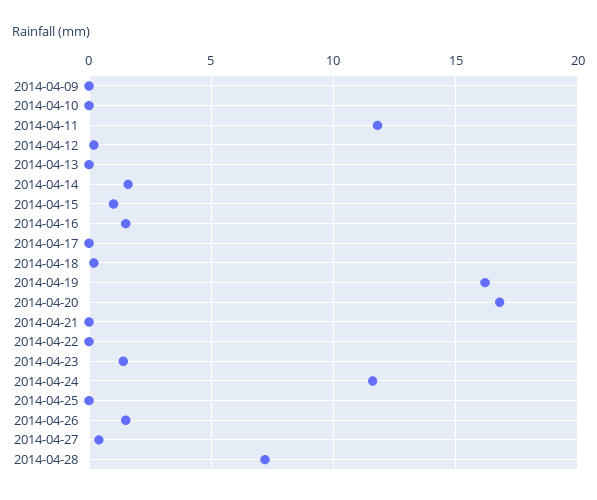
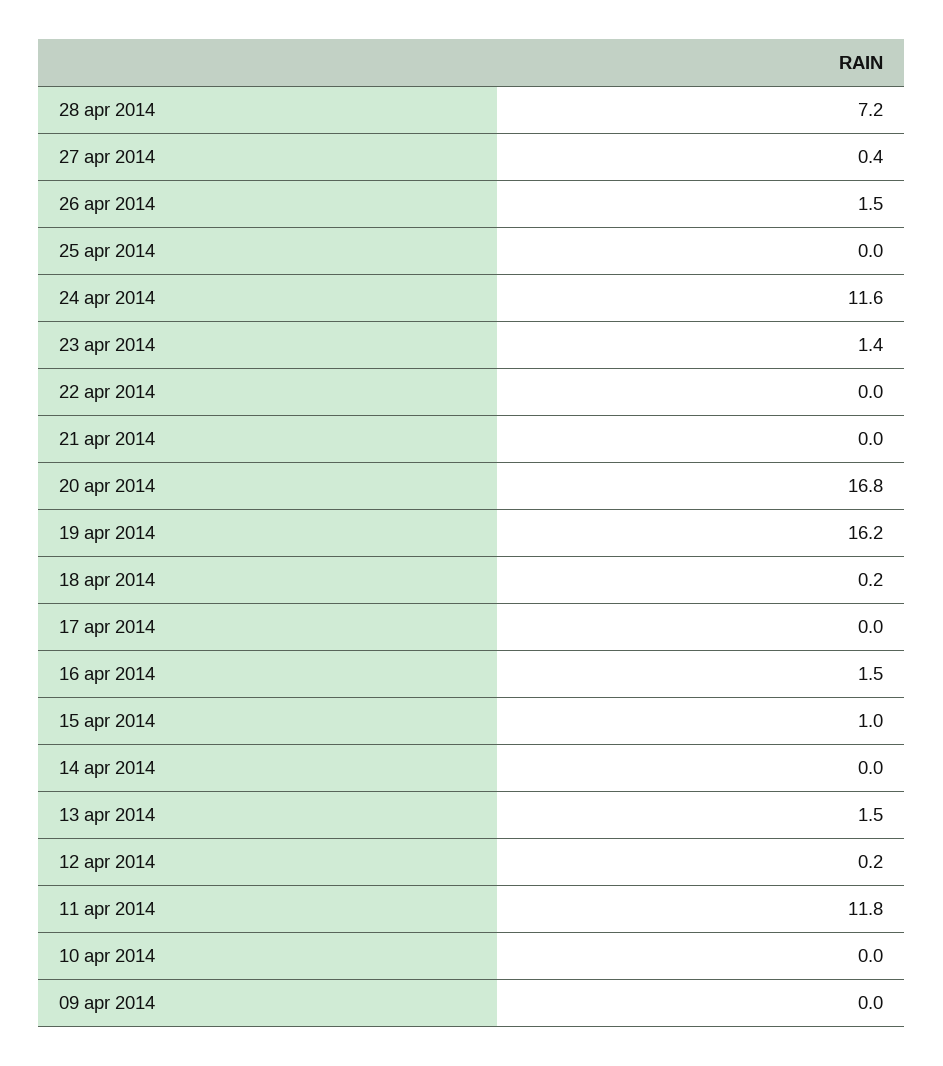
2014-04-13: 0 -> 1.5
2014-04-14: 1.5 -> 0

